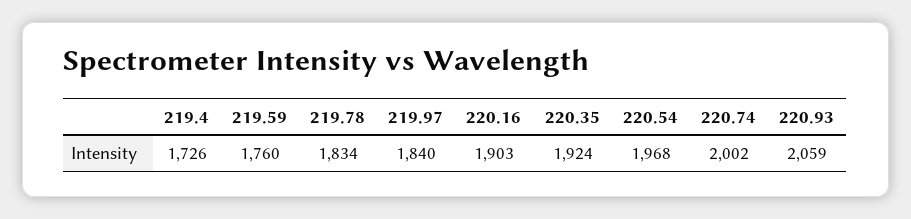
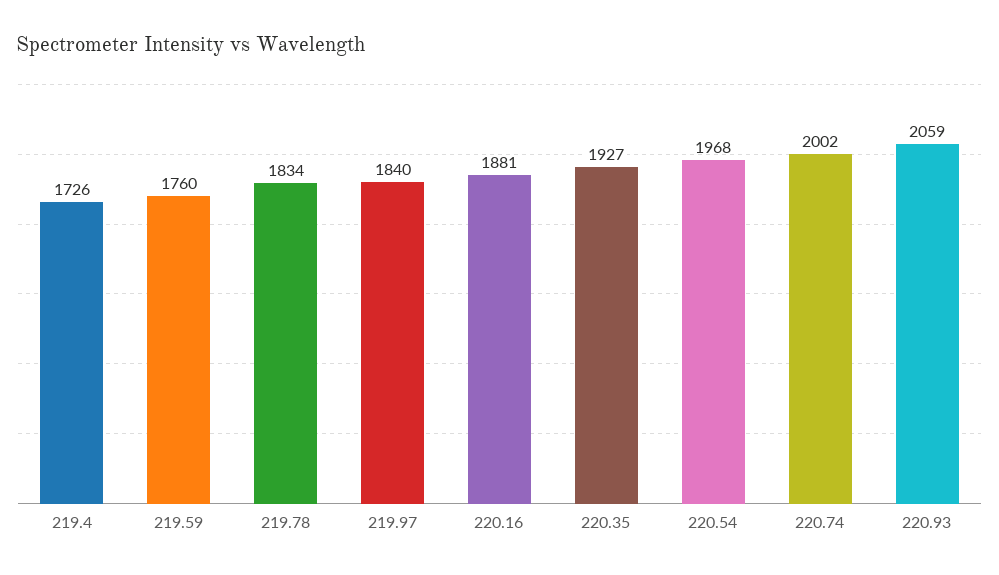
220.16: 1903 -> 1881
220.35: 1924 -> 1927

